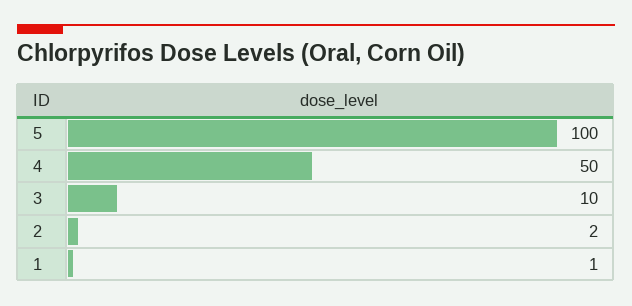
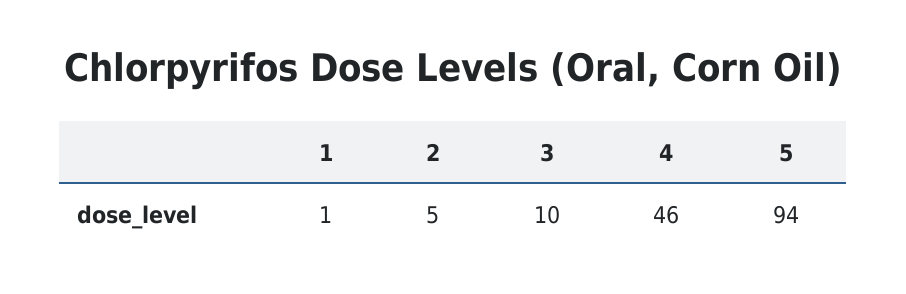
5: 100 -> 94
4: 50 -> 46
2: 2 -> 5

